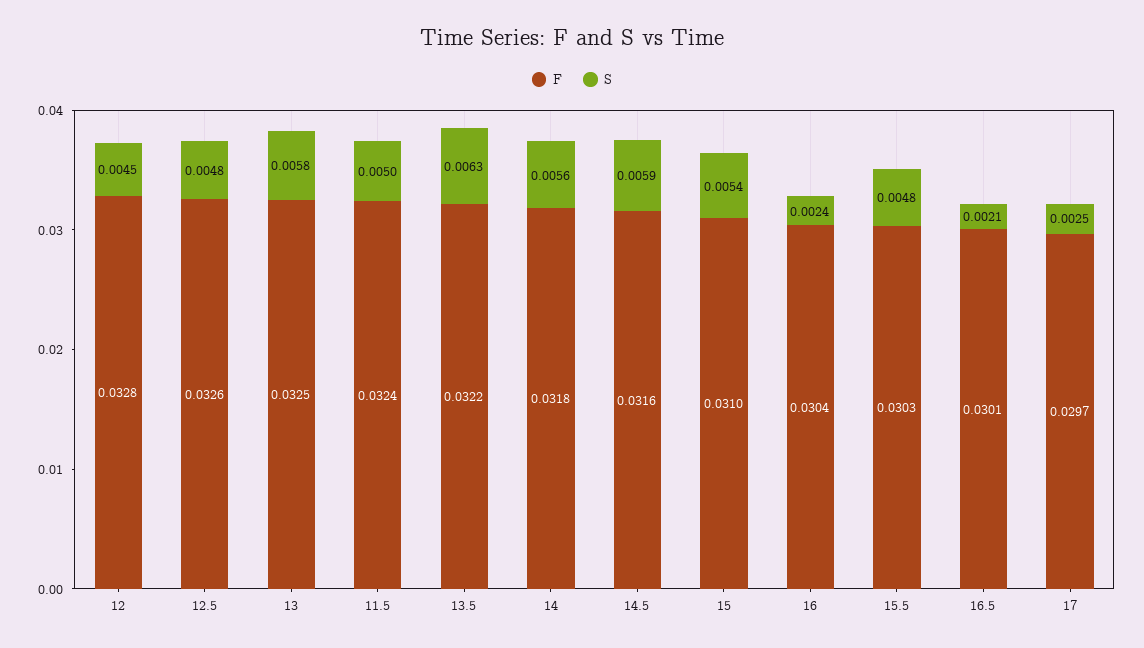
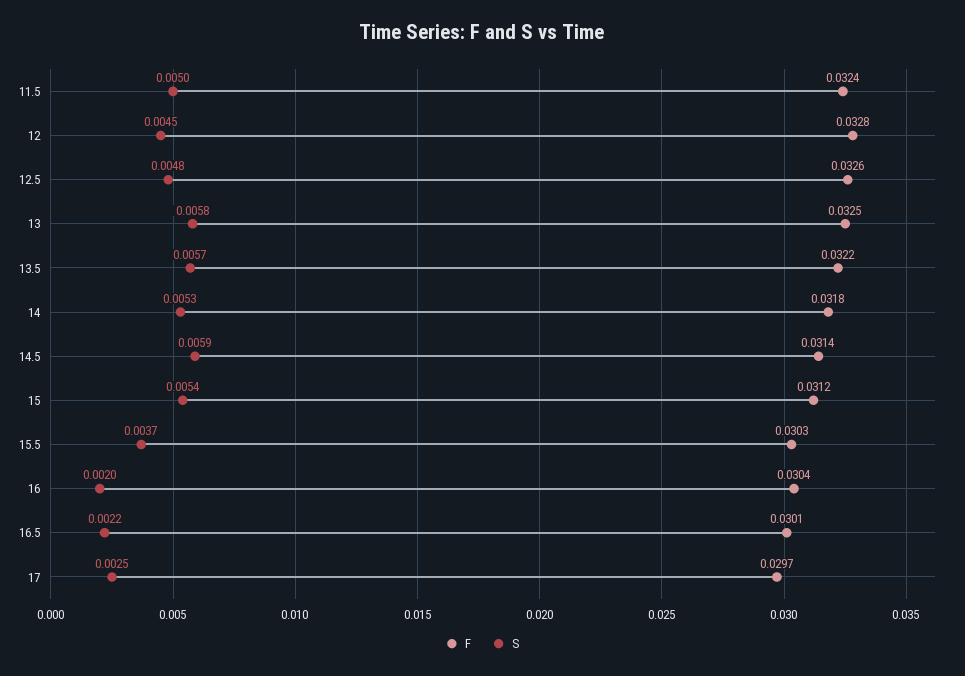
S, 13.5: 0.0063 -> 0.0057
S, 14: 0.0056 -> 0.0053
F, 14.5: 0.0316 -> 0.0314
F, 15: 0.031 -> 0.0312
S, 16: 0.0024 -> 0.002
S, 15.5: 0.0048 -> 0.0037
S, 16.5: 0.0021 -> 0.0022

